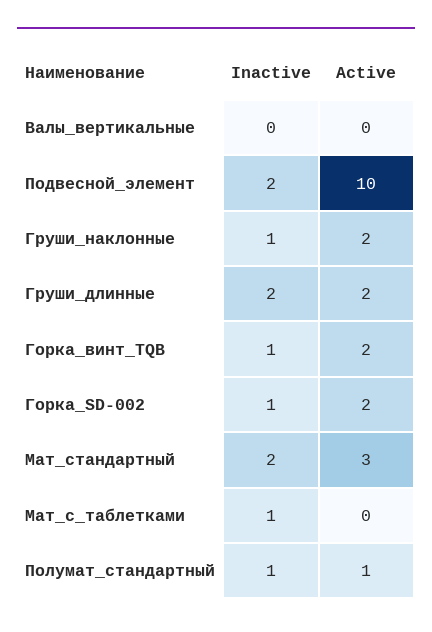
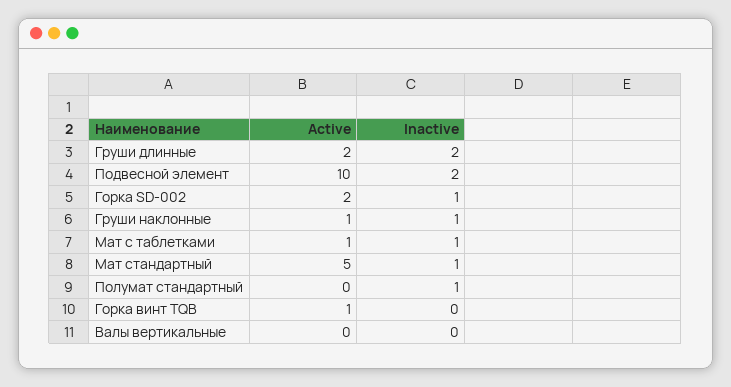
Active, Груши_наклонные: 2 -> 1
Inactive, Горка_винт_TQB: 1 -> 0
Active, Горка_винт_TQB: 2 -> 1
Inactive, Мат_стандартный: 2 -> 1
Active, Мат_стандартный: 3 -> 5
Active, Мат_с_таблетками: 0 -> 1
Active, Полумат_стандартный: 1 -> 0

